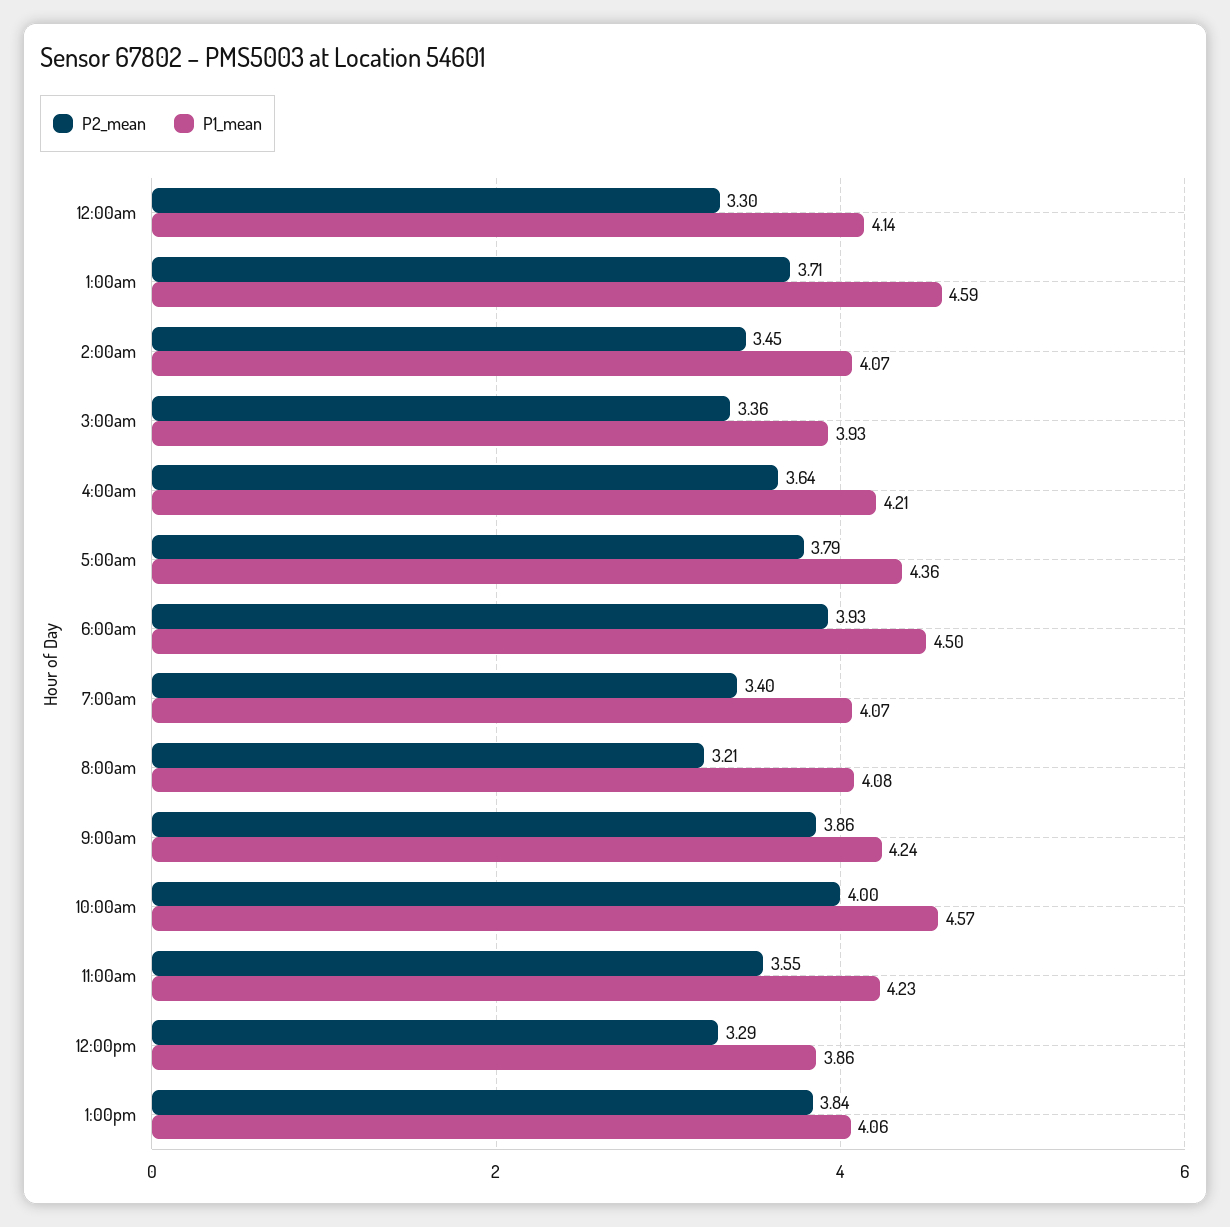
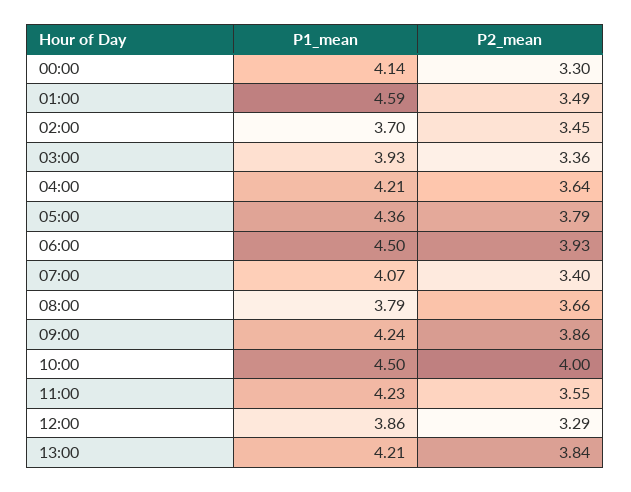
P2_mean, 1:00am: 3.71 -> 3.49
P1_mean, 2:00am: 4.07 -> 3.7
P2_mean, 8:00am: 3.21 -> 3.66
P1_mean, 8:00am: 4.08 -> 3.79
P1_mean, 10:00am: 4.57 -> 4.5
P1_mean, 1:00pm: 4.06 -> 4.21

